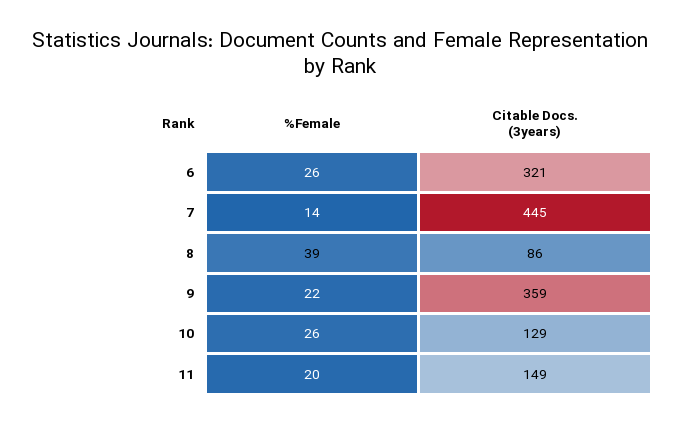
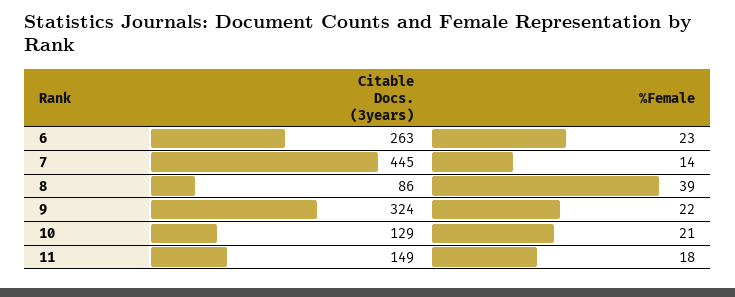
%Female, 6: 26 -> 23
Citable Docs. (3years), 6: 321 -> 263
Citable Docs. (3years), 9: 359 -> 324
%Female, 10: 26 -> 21
%Female, 11: 20 -> 18

